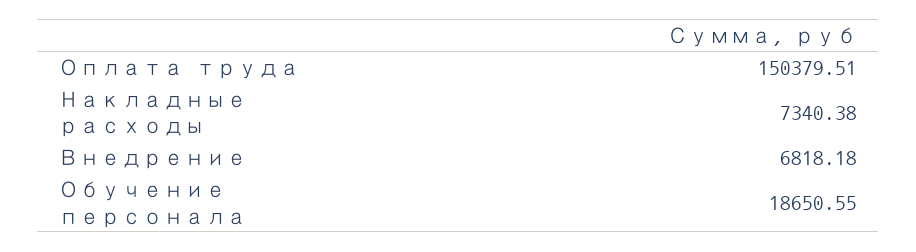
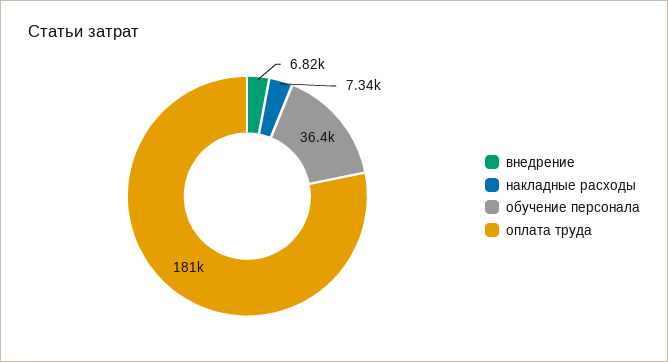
Оплата труда: 150379.51 -> 181000
Обучение персонала: 18650.55 -> 36400

